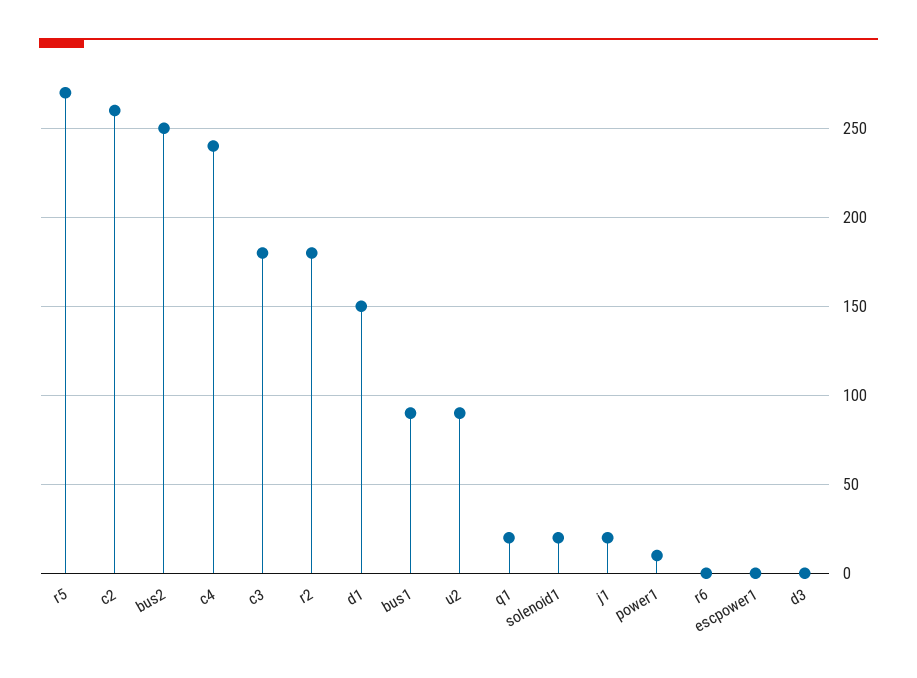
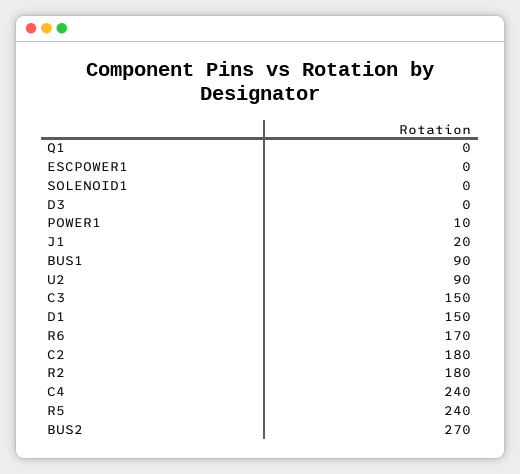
r5: 270 -> 240
c2: 260 -> 180
bus2: 250 -> 270
c3: 180 -> 150
q1: 20 -> 0
solenoid1: 20 -> 0
r6: 0 -> 170

